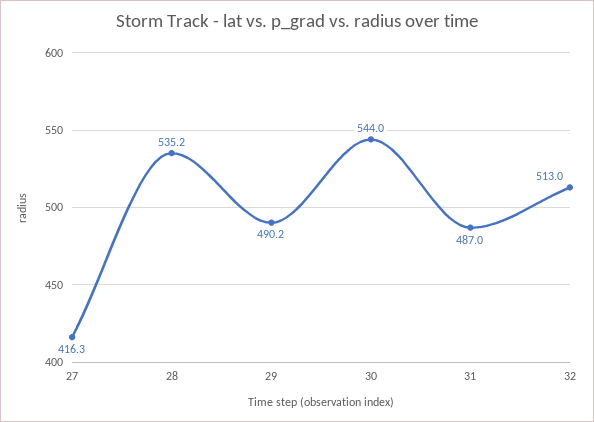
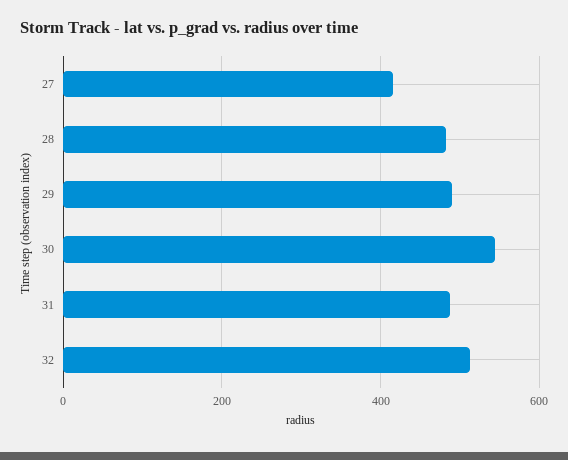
28: 535.2 -> 480

